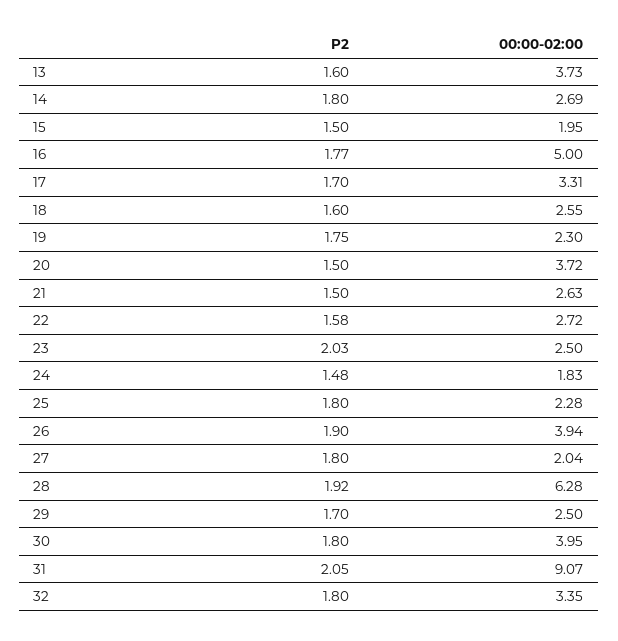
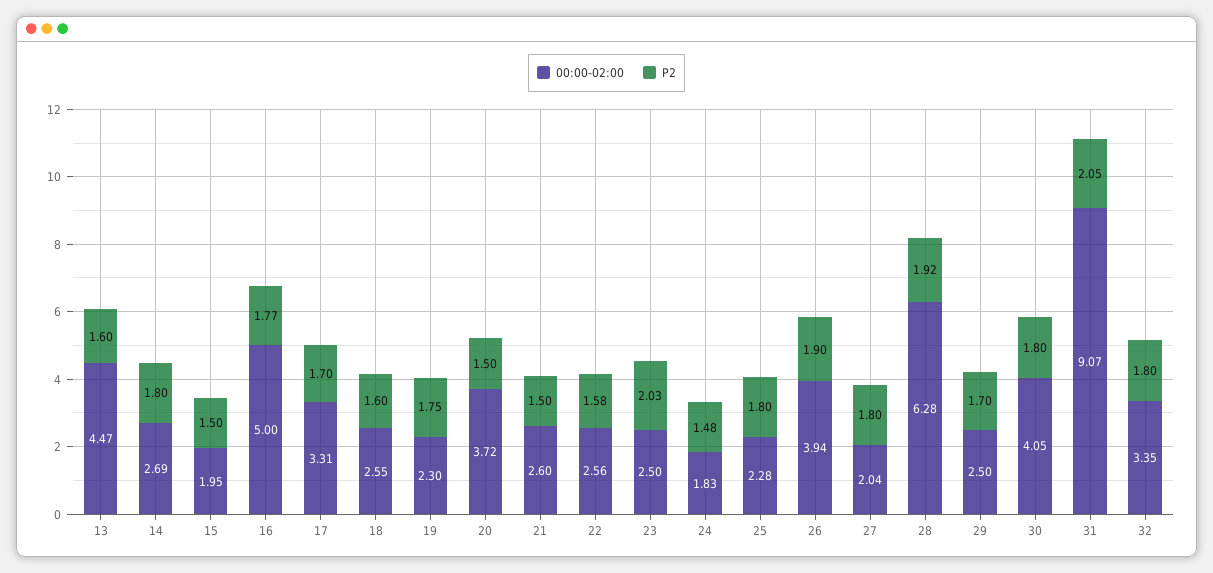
00:00-02:00, 13: 3.73 -> 4.47
00:00-02:00, 21: 2.63 -> 2.6
00:00-02:00, 22: 2.72 -> 2.56
00:00-02:00, 30: 3.95 -> 4.05

